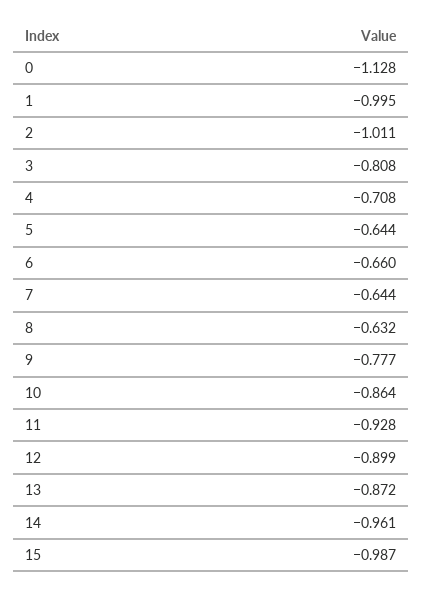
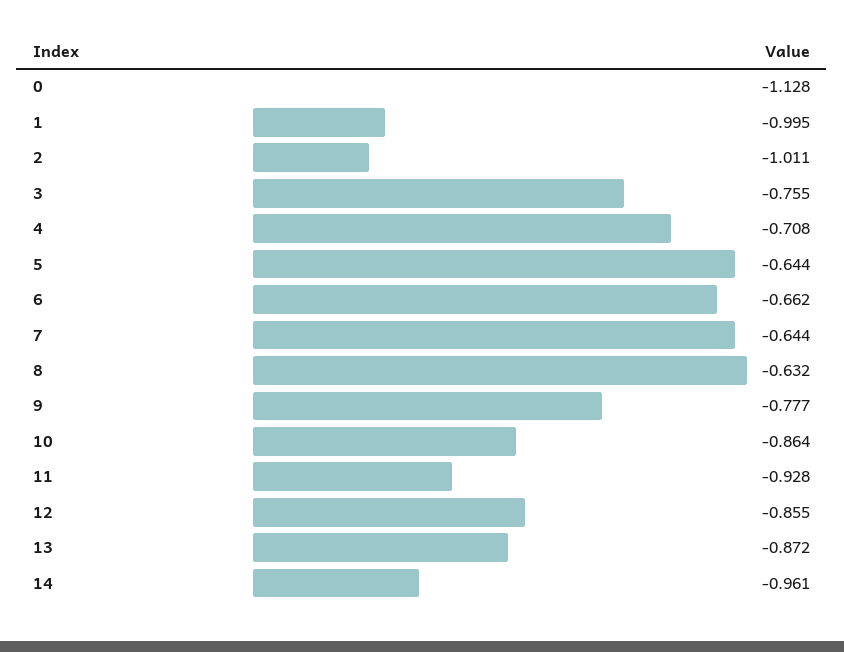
3: -0.808 -> -0.755
6: -0.66 -> -0.662
12: -0.899 -> -0.855
15: -0.987 -> none

